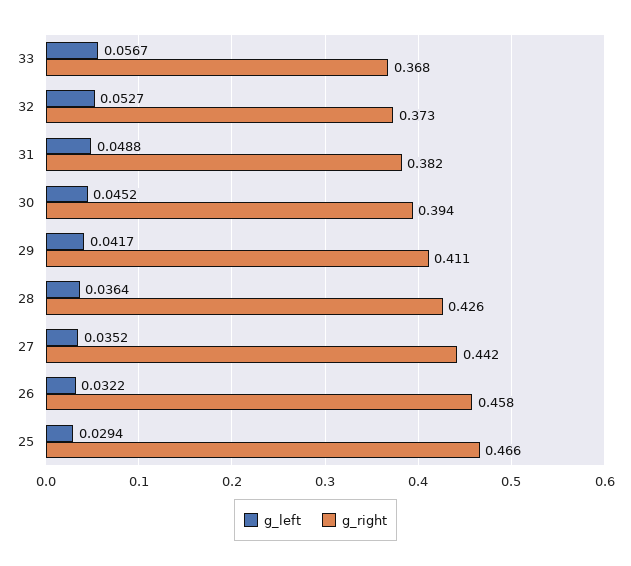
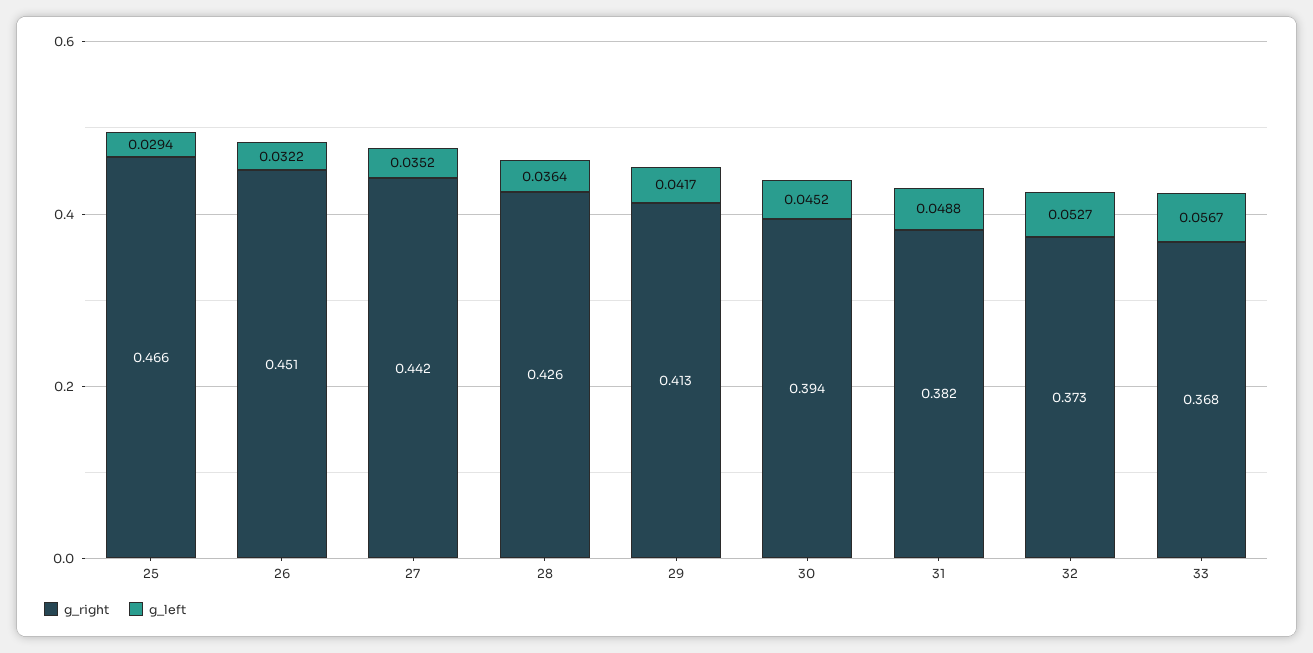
g_right, 29: 0.411 -> 0.413
g_right, 26: 0.458 -> 0.451

